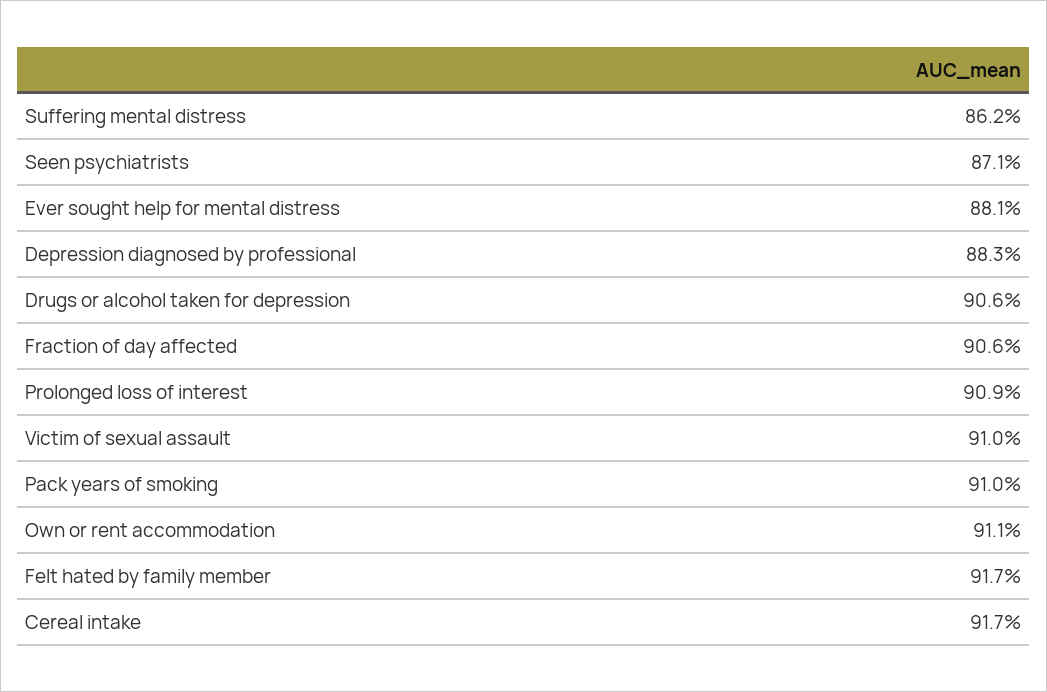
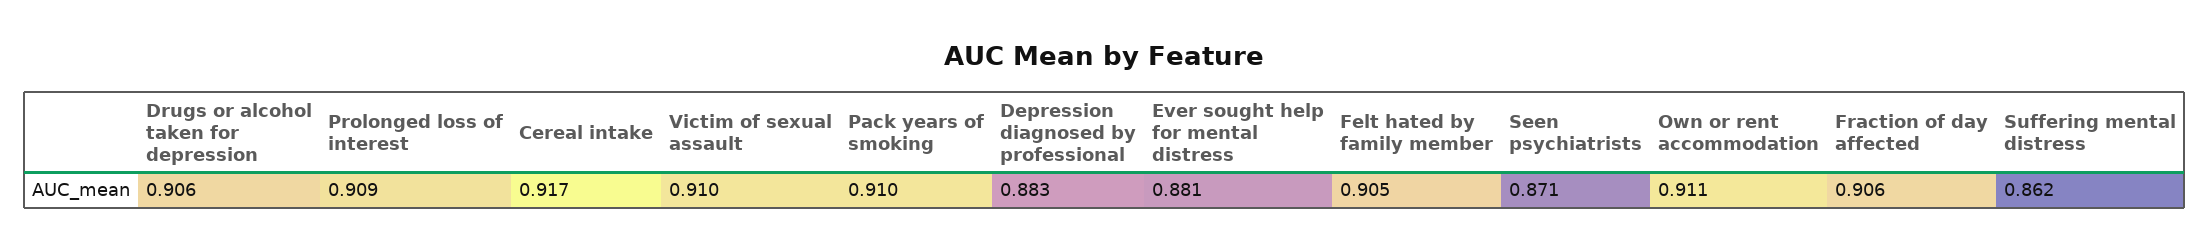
Felt hated by family member: 0.917 -> 0.905

